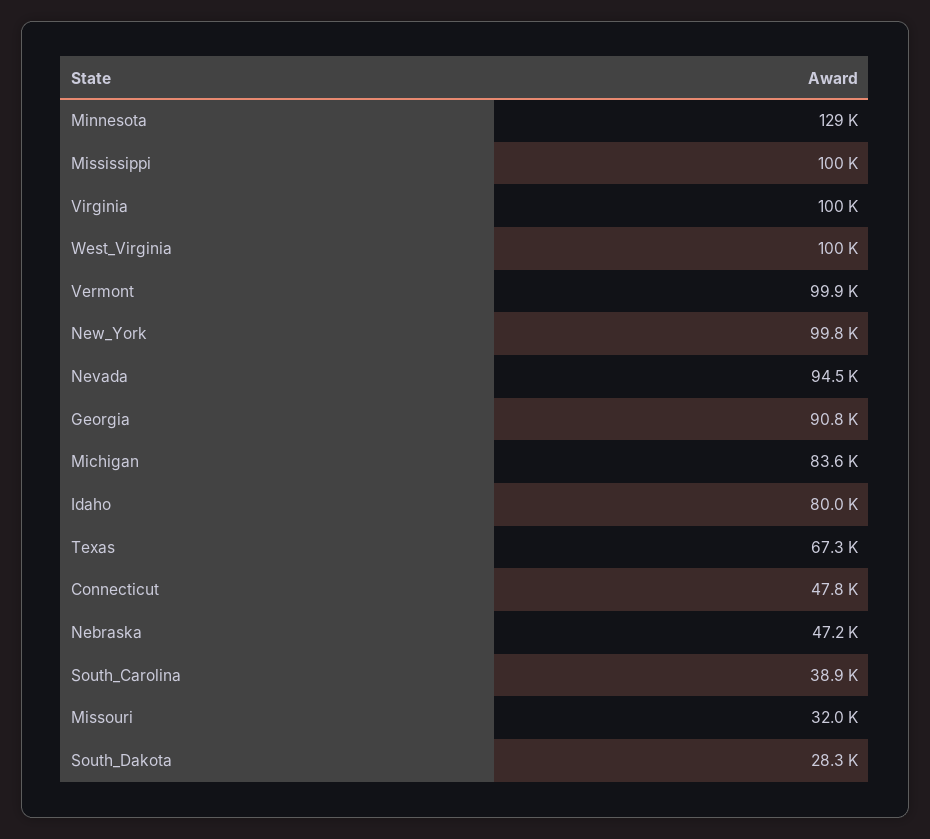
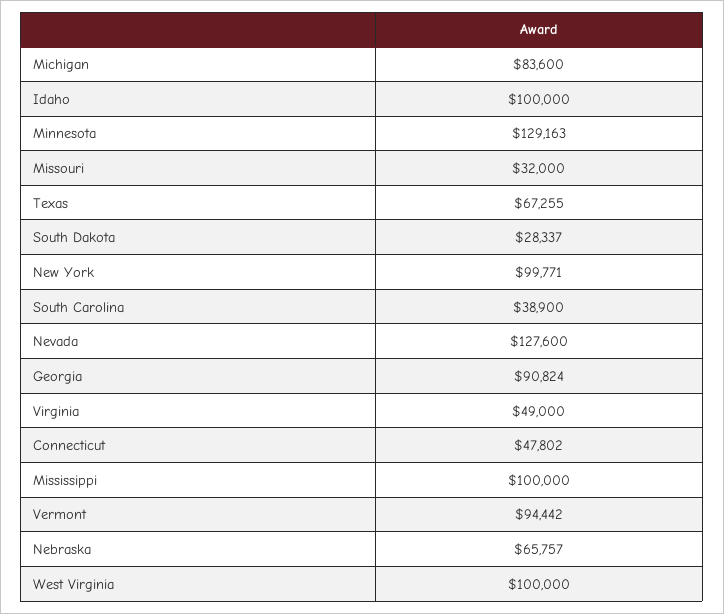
Virginia: 100000 -> 49000
Vermont: 99900 -> 94442
Nevada: 94500 -> 127600
Idaho: 80000 -> 100000
Nebraska: 47200 -> 65757

